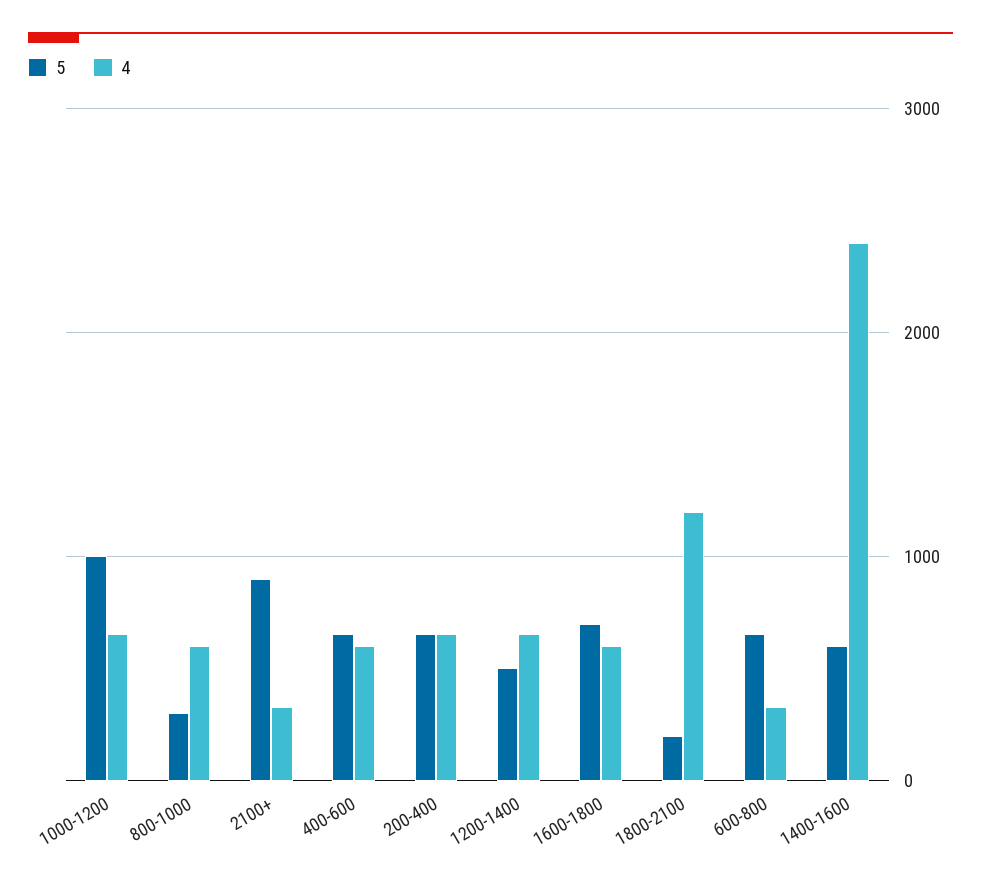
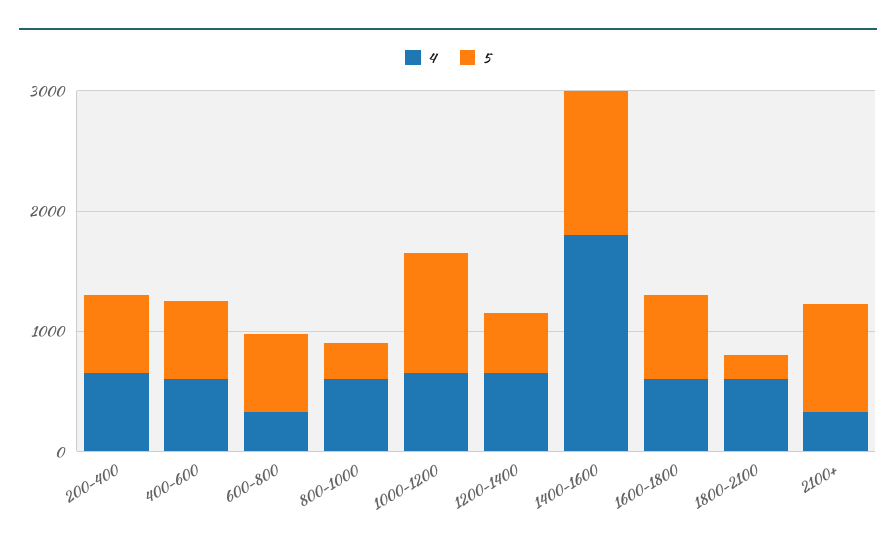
4, 1800-2100: 1200 -> 600
5, 1400-1600: 600 -> 1200
4, 1400-1600: 2400 -> 1800

